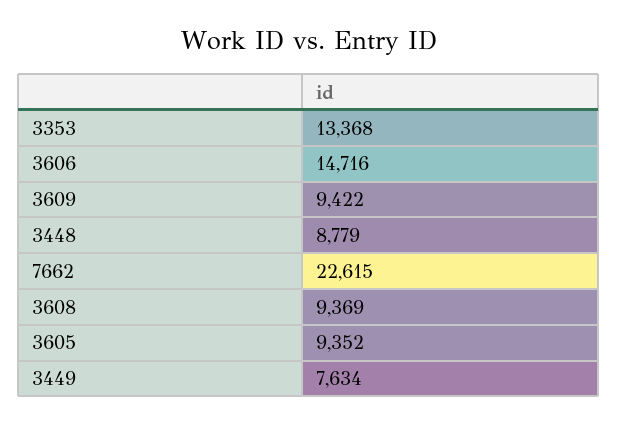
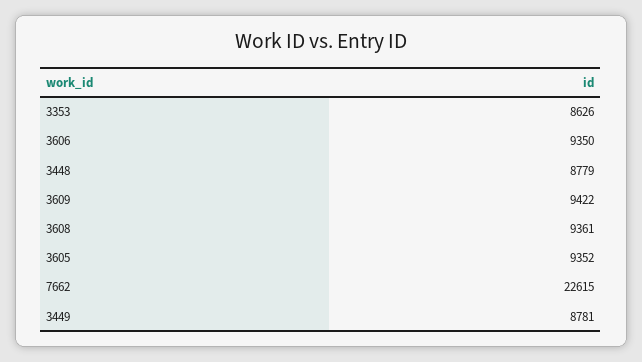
3353: 13368 -> 8626
3606: 14716 -> 9350
3608: 9369 -> 9361
3449: 7634 -> 8781

